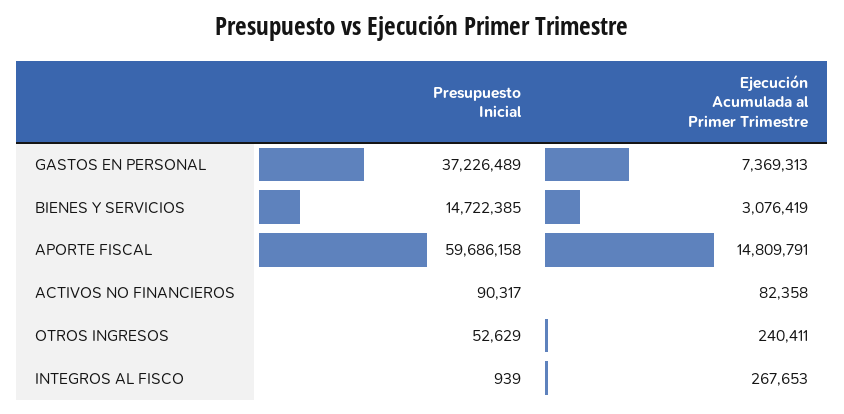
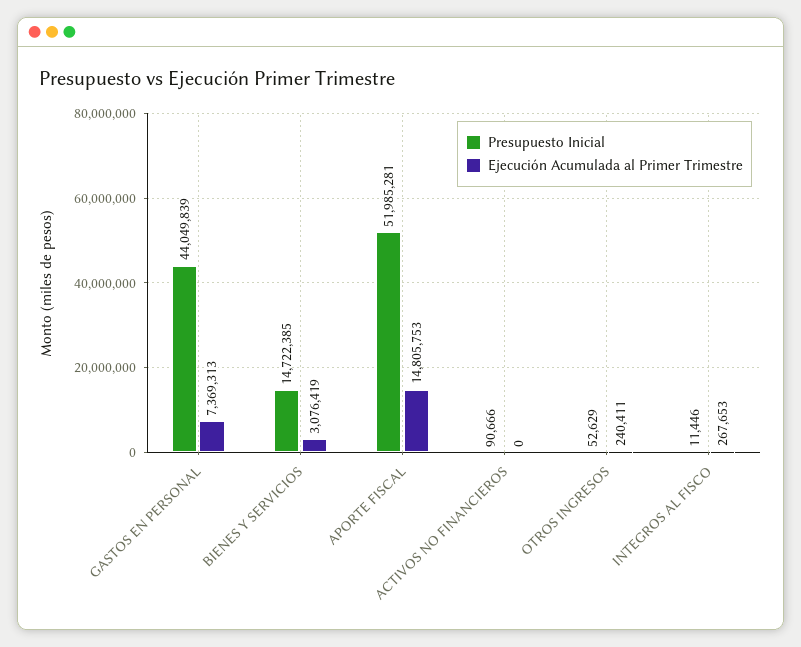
Presupuesto Inicial, GASTOS EN PERSONAL: 37226489 -> 44049839
Presupuesto Inicial, APORTE FISCAL: 59686158 -> 51985281
Ejecución Acumulada al Primer Trimestre, APORTE FISCAL: 14809791 -> 14805753
Presupuesto Inicial, ACTIVOS NO FINANCIEROS: 90317 -> 90666
Ejecución Acumulada al Primer Trimestre, ACTIVOS NO FINANCIEROS: 82358 -> 0
Presupuesto Inicial, INTEGROS AL FISCO: 939 -> 11446

